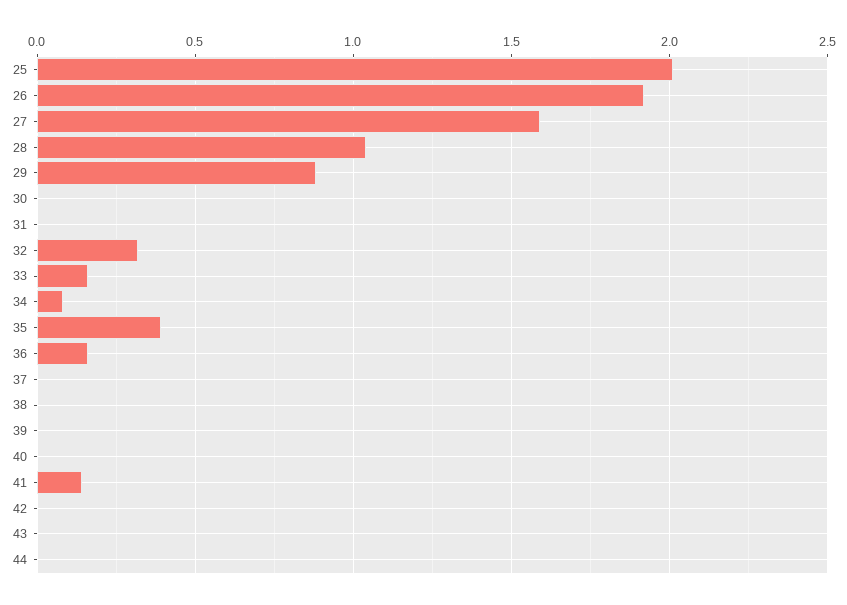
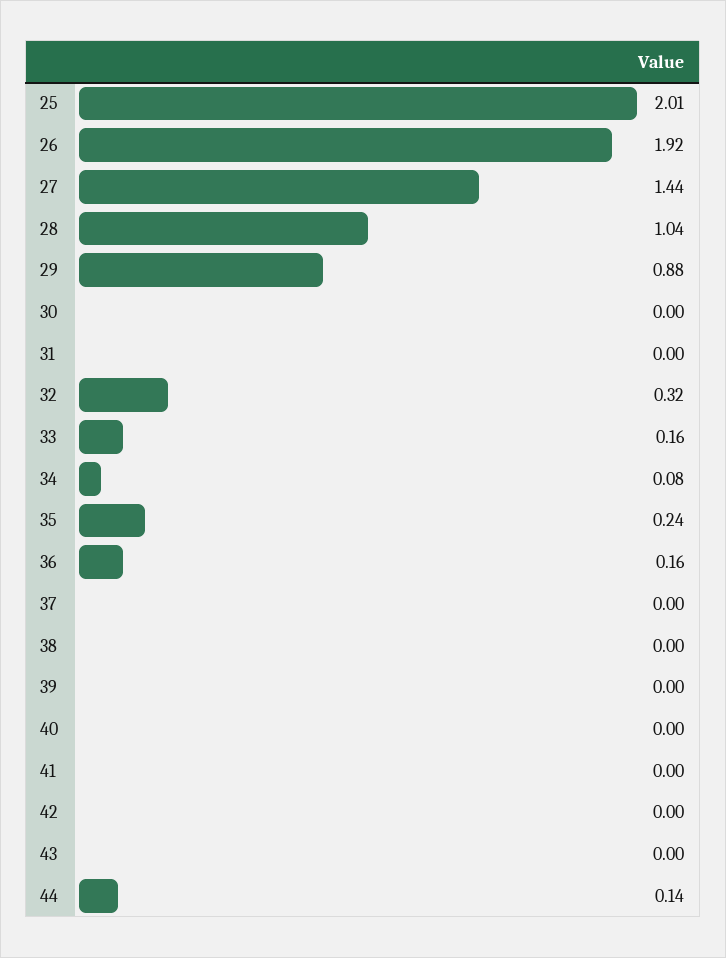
27: 1.6 -> 1.44
35: 0.4 -> 0.24
41: 0.15 -> 0
44: 0 -> 0.14

